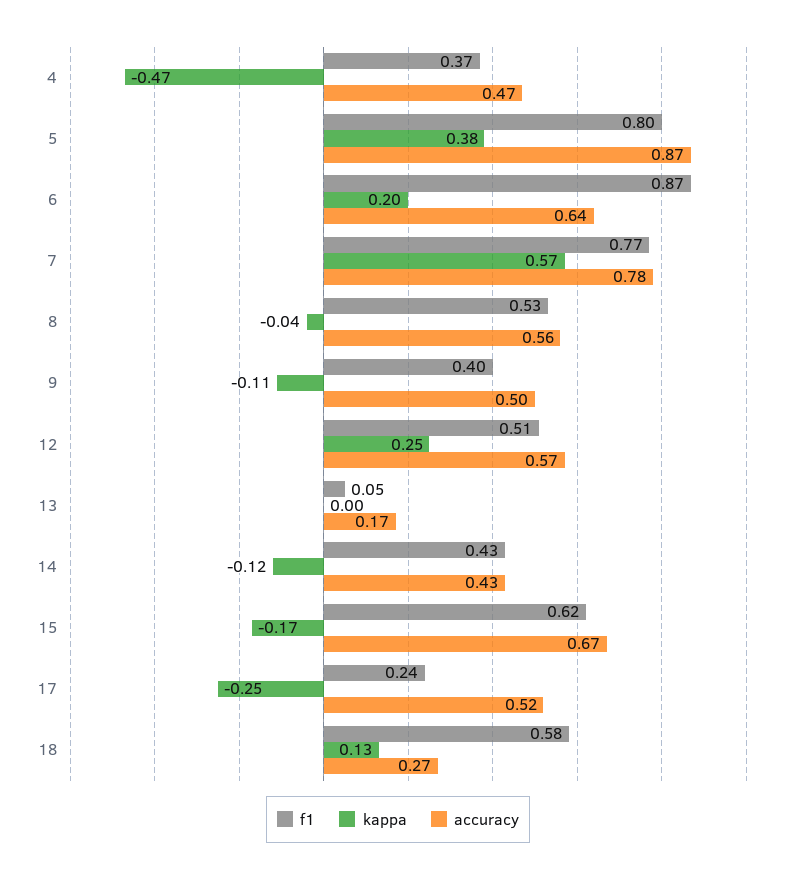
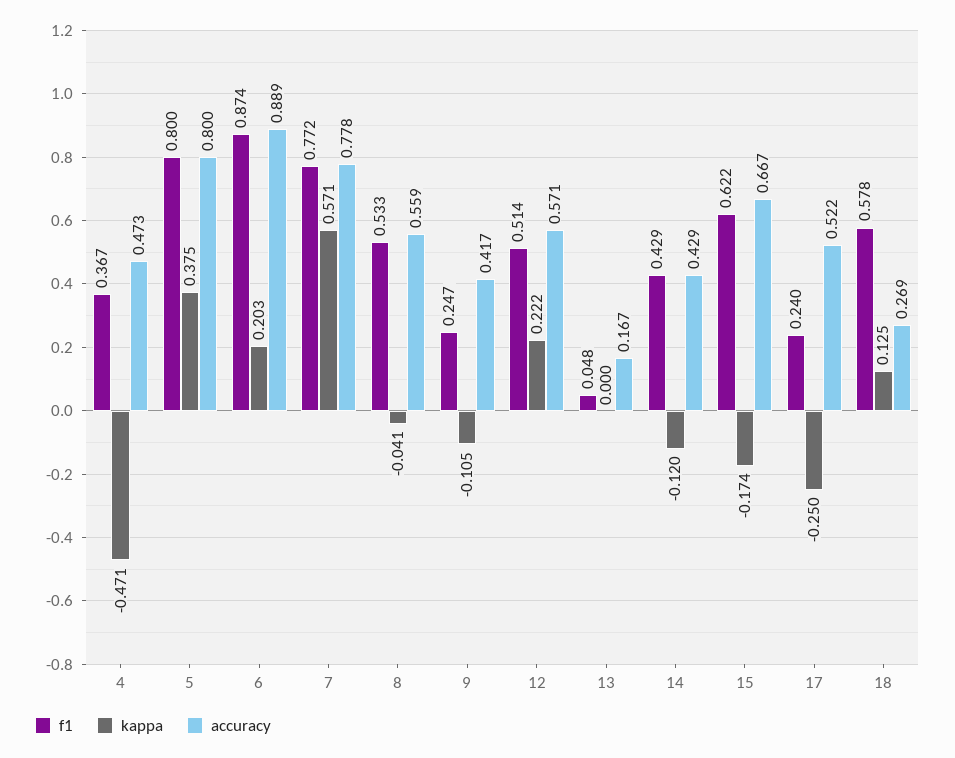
accuracy, 5: 0.87 -> 0.8
accuracy, 6: 0.64 -> 0.889
f1, 9: 0.4 -> 0.247
accuracy, 9: 0.5 -> 0.417
kappa, 12: 0.25 -> 0.222

